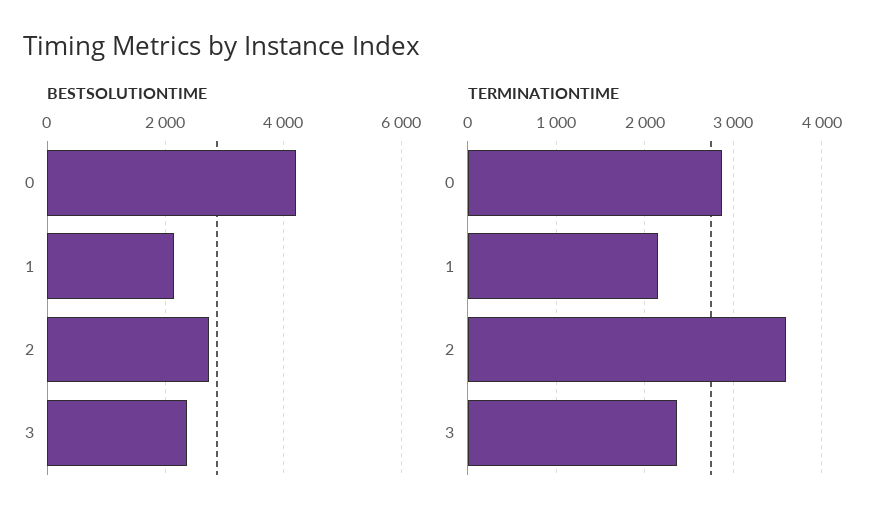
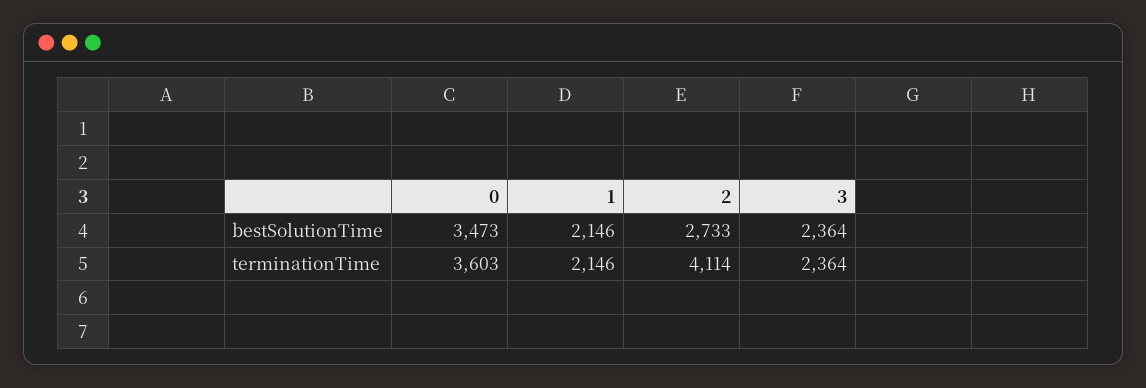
BESTSOLUTIONTIME, 0: 4200 -> 3473
TERMINATIONTIME, 0: 2900 -> 3603
TERMINATIONTIME, 2: 3600 -> 4114

